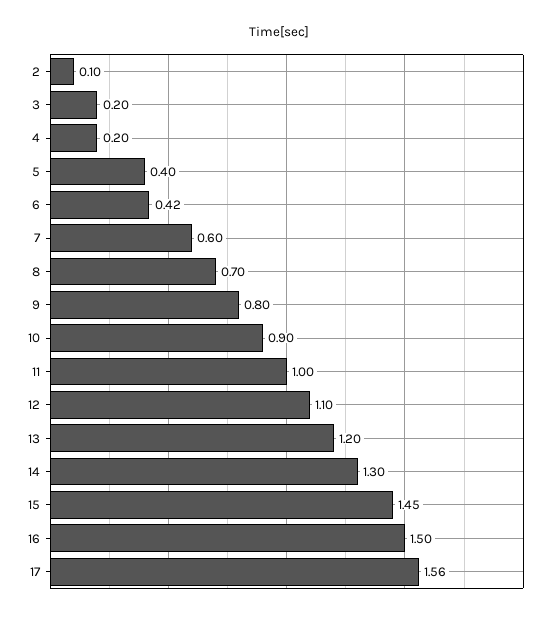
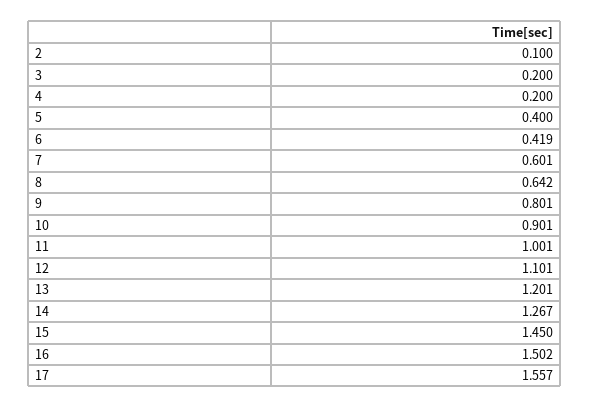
8: 0.7 -> 0.642
14: 1.3 -> 1.267

